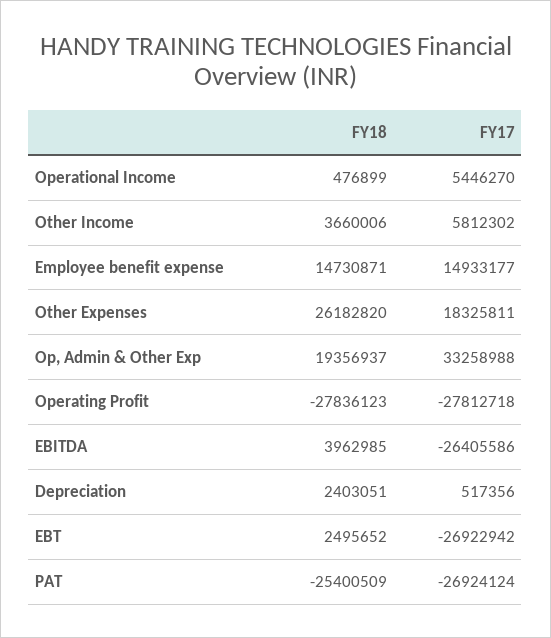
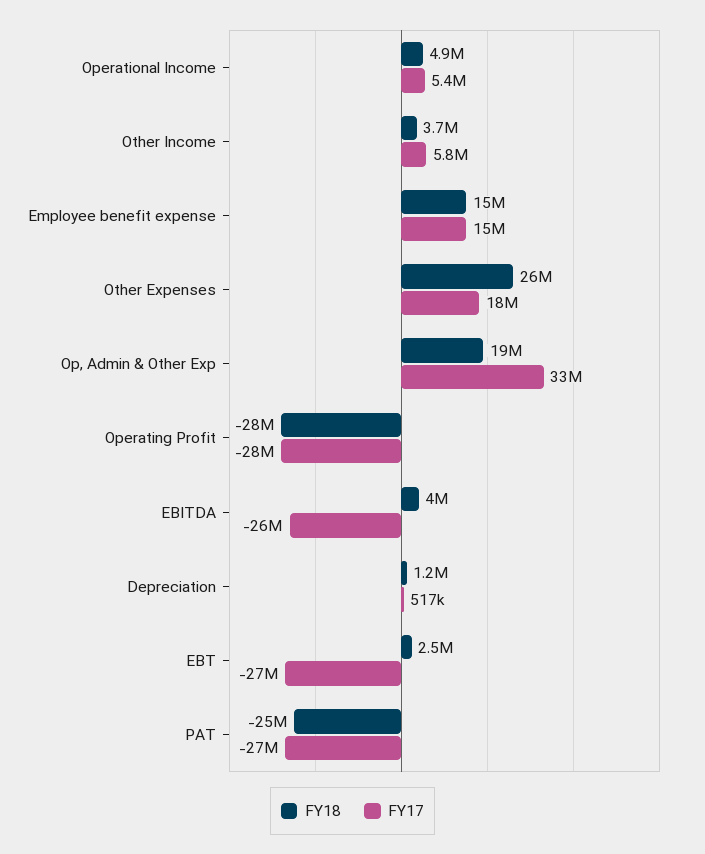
FY18, Operational Income: 476899 -> 4900000
FY18, Depreciation: 2403051 -> 1200000

